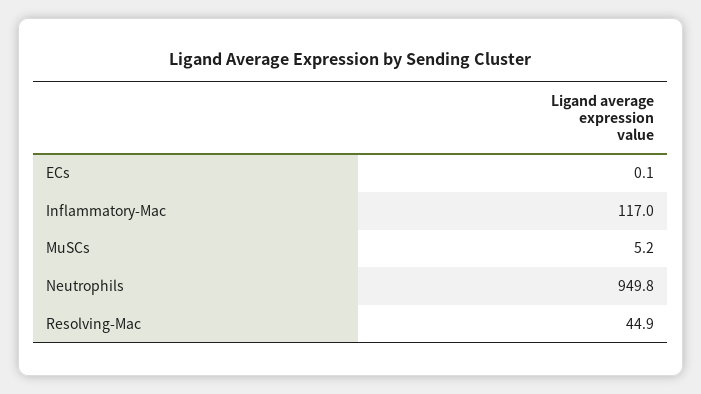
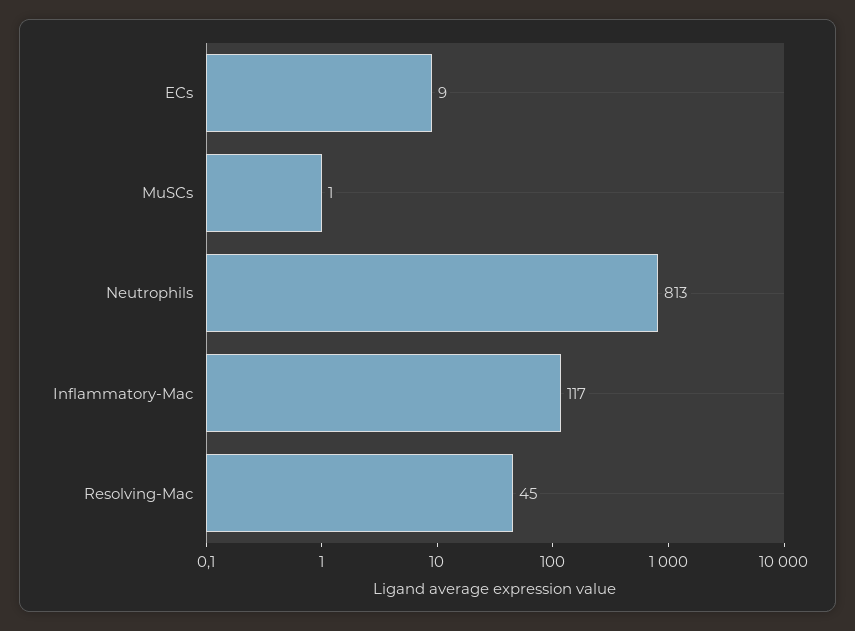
ECs: 0.1 -> 9
MuSCs: 5.2 -> 1
Neutrophils: 949.8 -> 813

